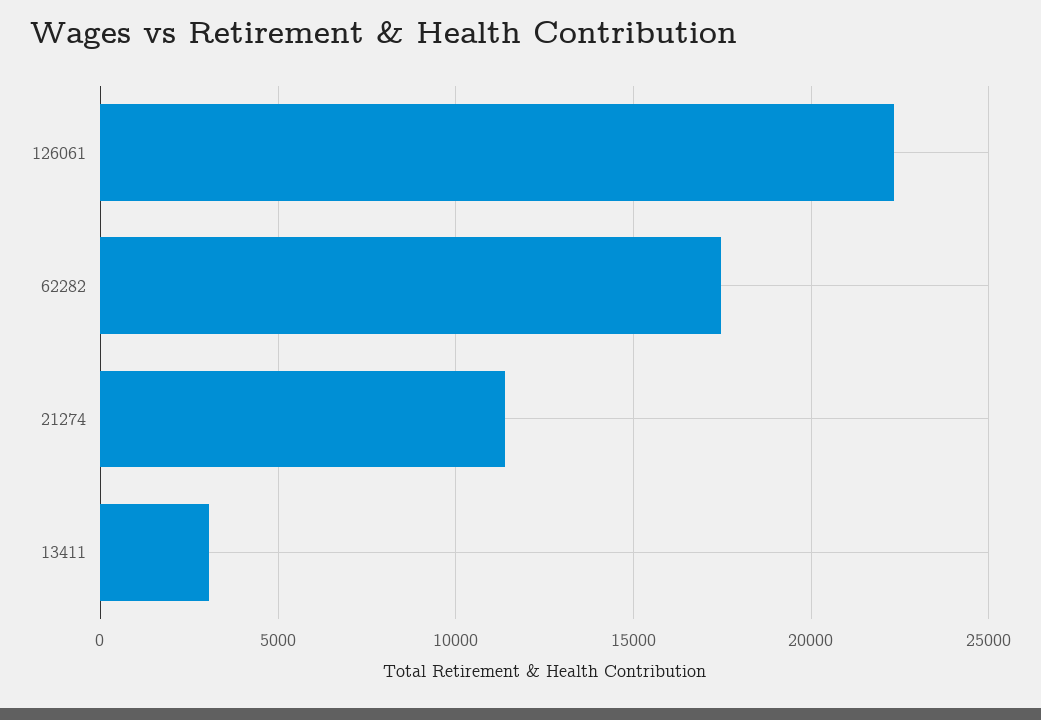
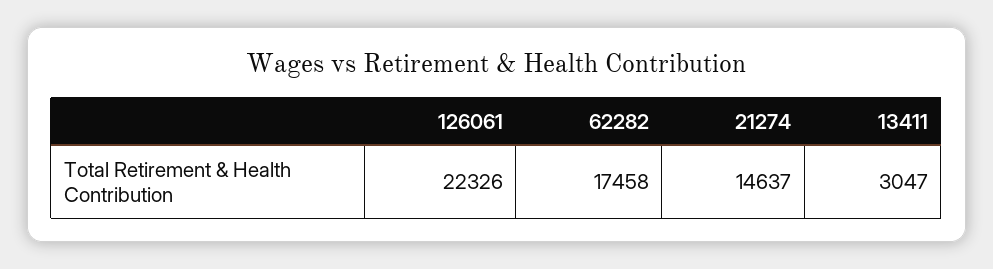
21274: 11500 -> 14637

